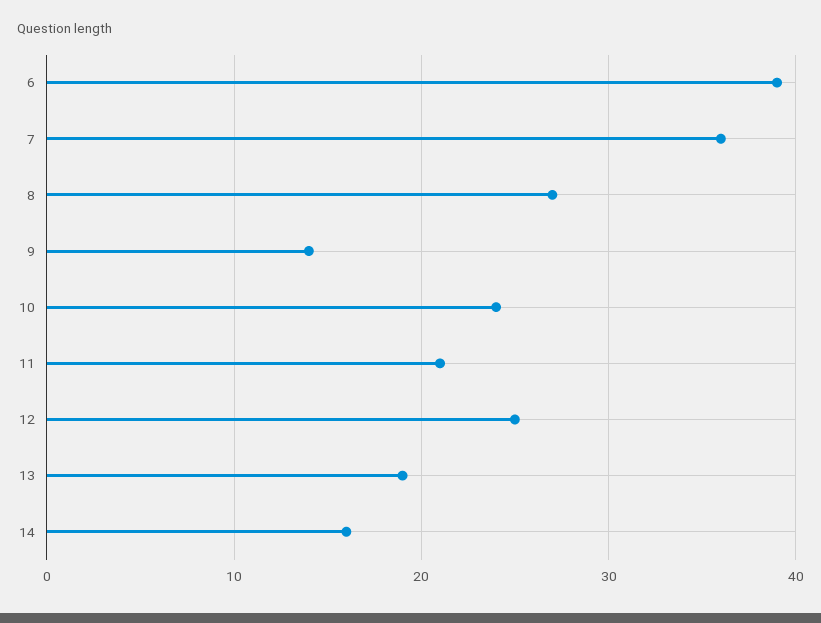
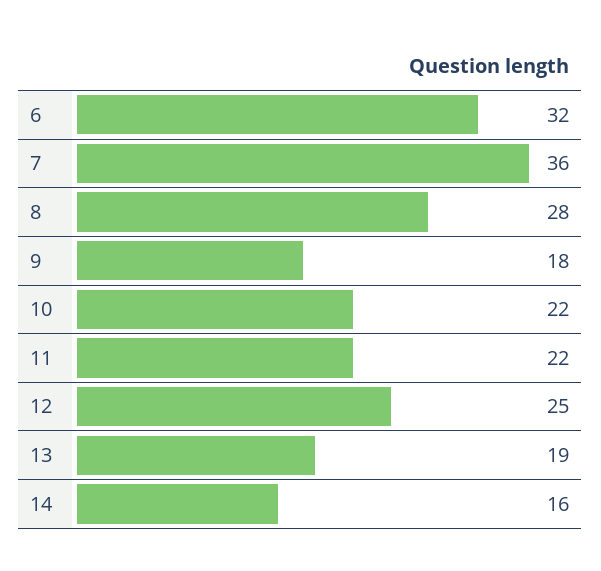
6: 39 -> 32
8: 27 -> 28
9: 14 -> 18
10: 24 -> 22
11: 21 -> 22

